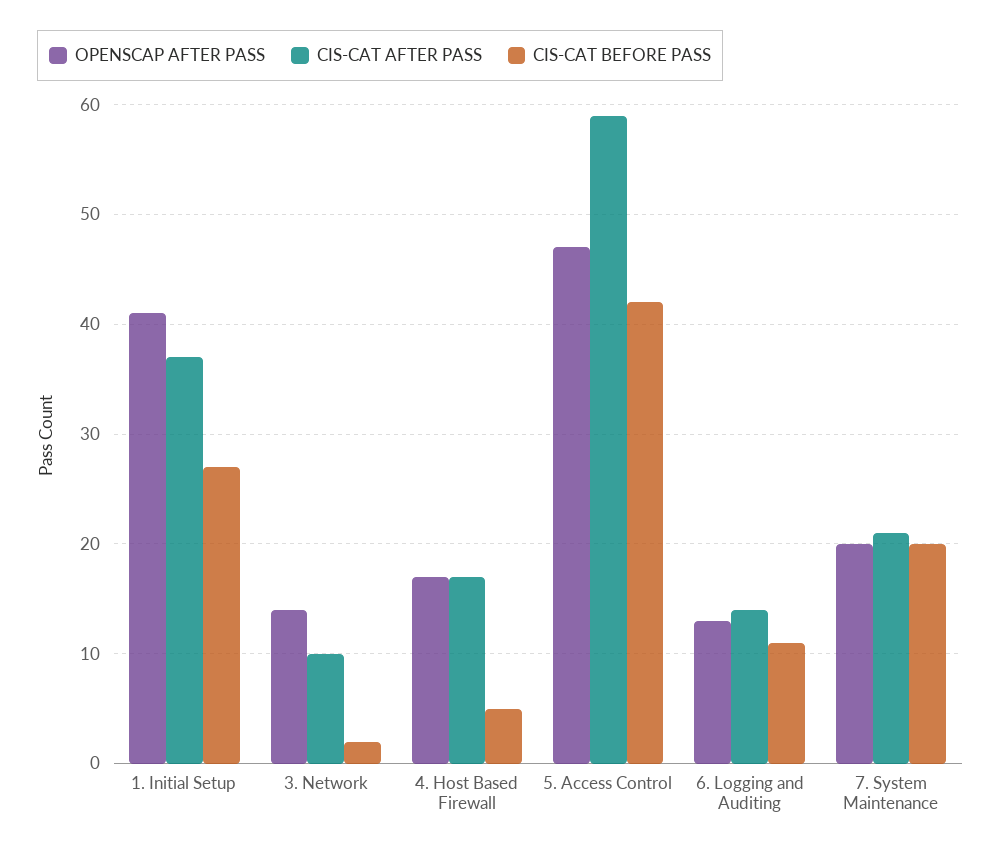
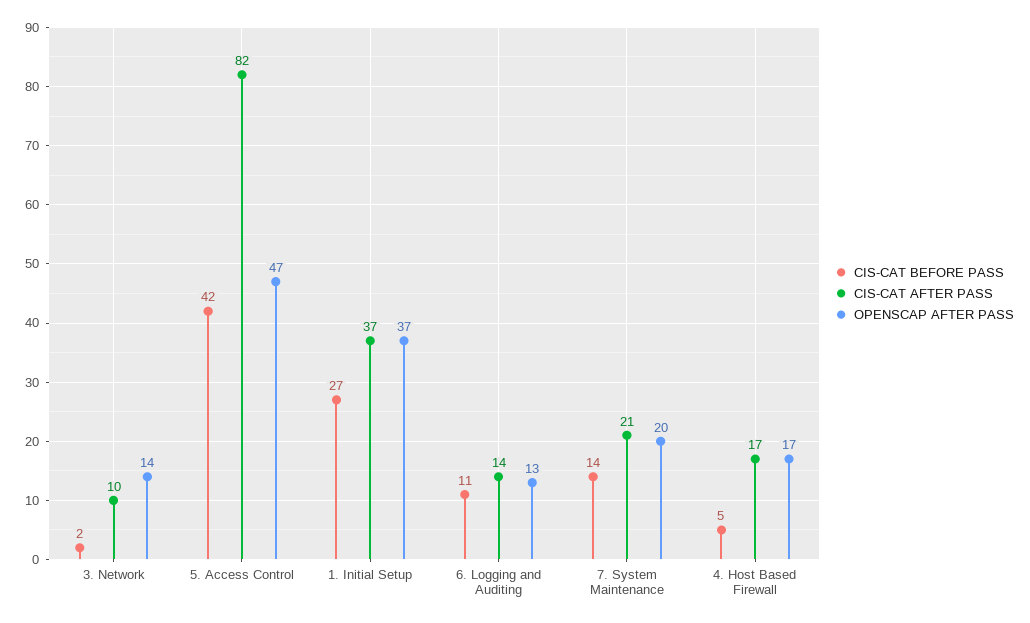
OPENSCAP AFTER PASS, 1. Initial Setup: 41 -> 37
CIS-CAT AFTER PASS, 5. Access Control: 59 -> 82
CIS-CAT BEFORE PASS, 7. System Maintenance: 20 -> 14

